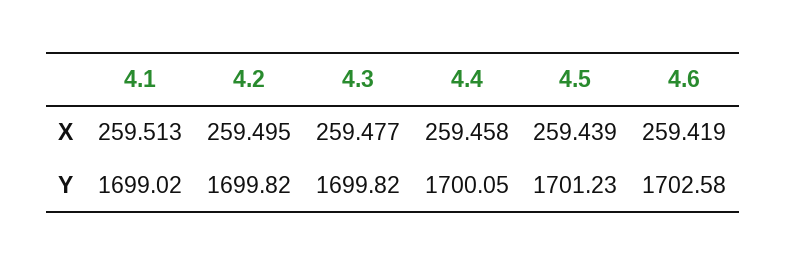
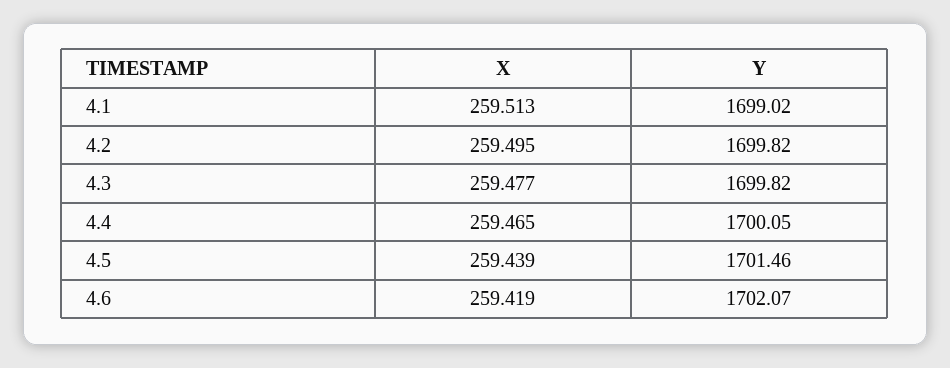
4.4, X: 259.458 -> 259.465
4.5, Y: 1701.23 -> 1701.46
4.6, Y: 1702.58 -> 1702.07

